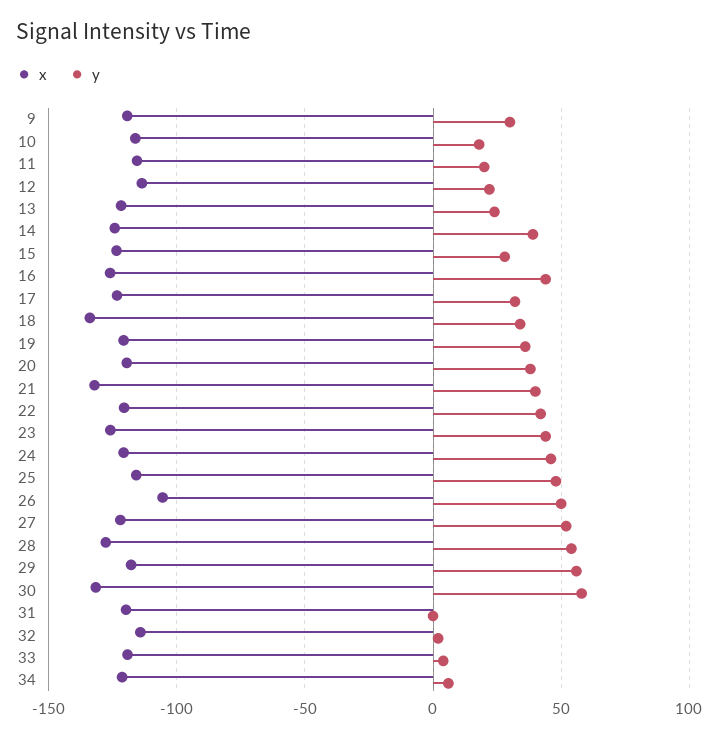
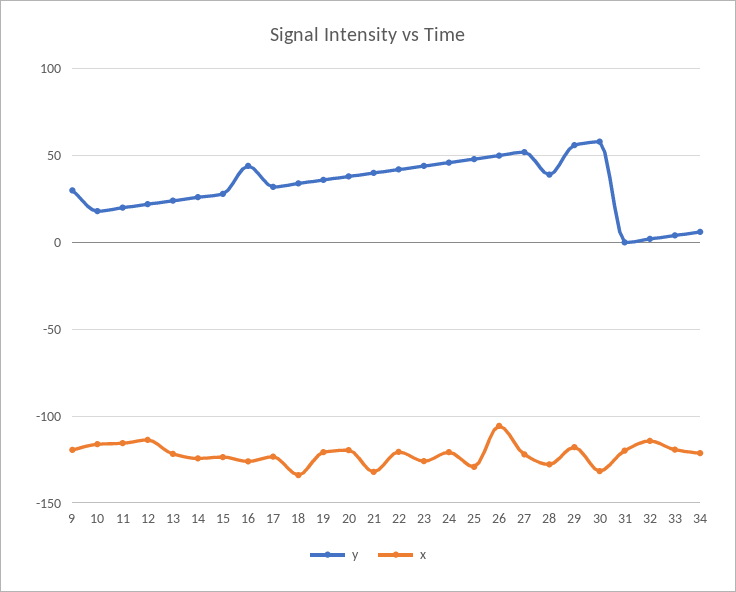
y, 14: 40 -> 25
x, 25: -115 -> -130
y, 28: 55 -> 40

